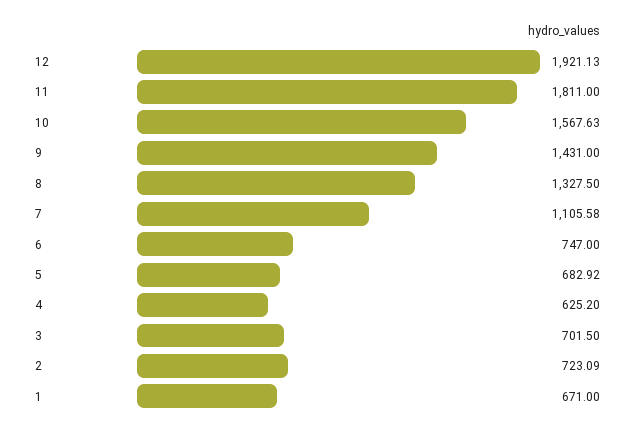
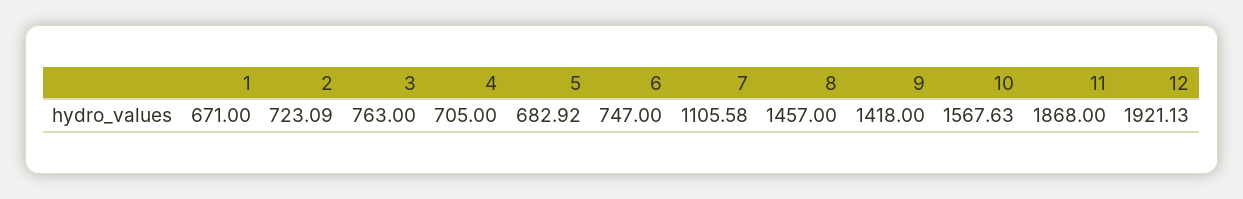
11: 1811 -> 1868
9: 1431 -> 1418
8: 1327.5 -> 1457
4: 625.2 -> 705
3: 701.5 -> 763

